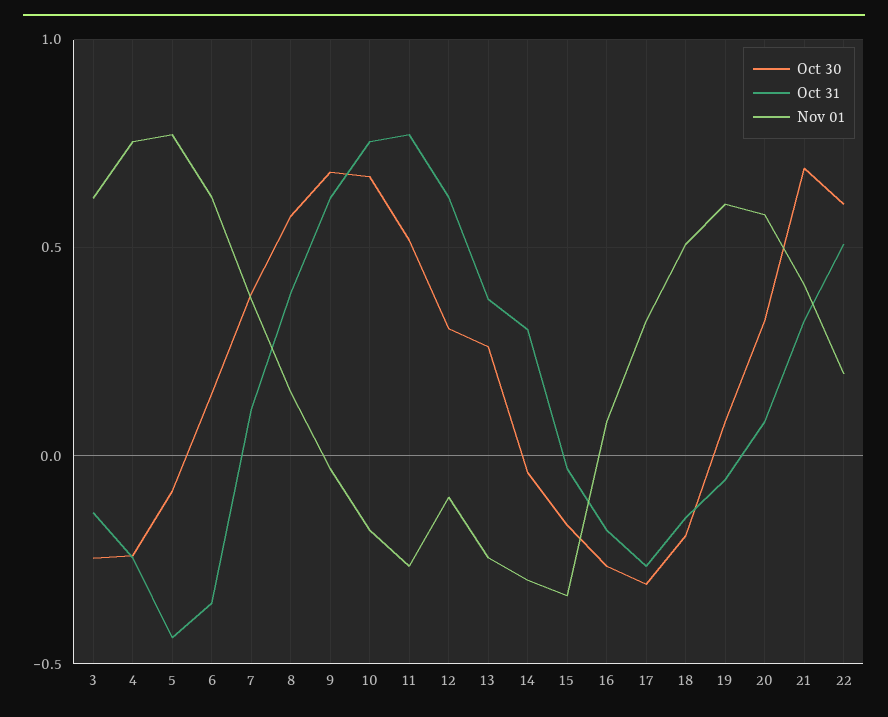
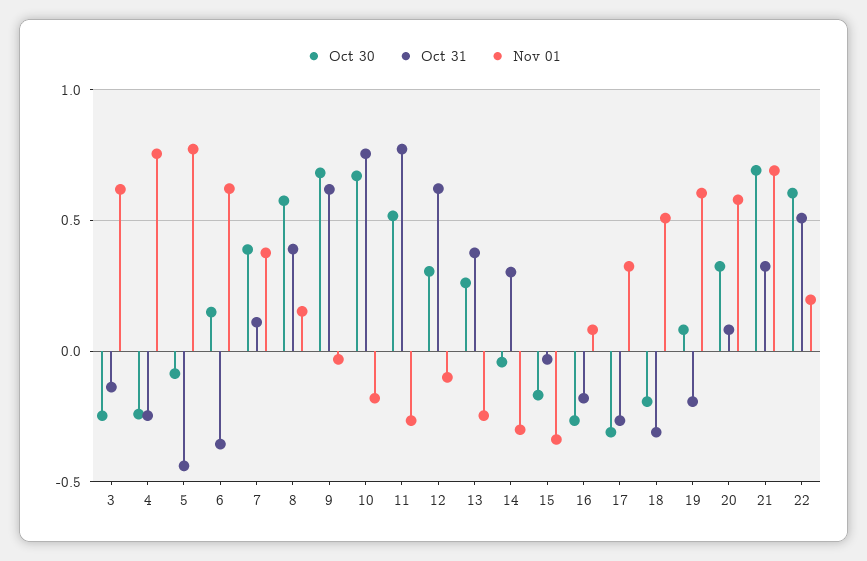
Oct 31, 18: -0.15 -> -0.3
Oct 31, 19: -0.05 -> -0.2
Nov 01, 21: 0.4 -> 0.7

